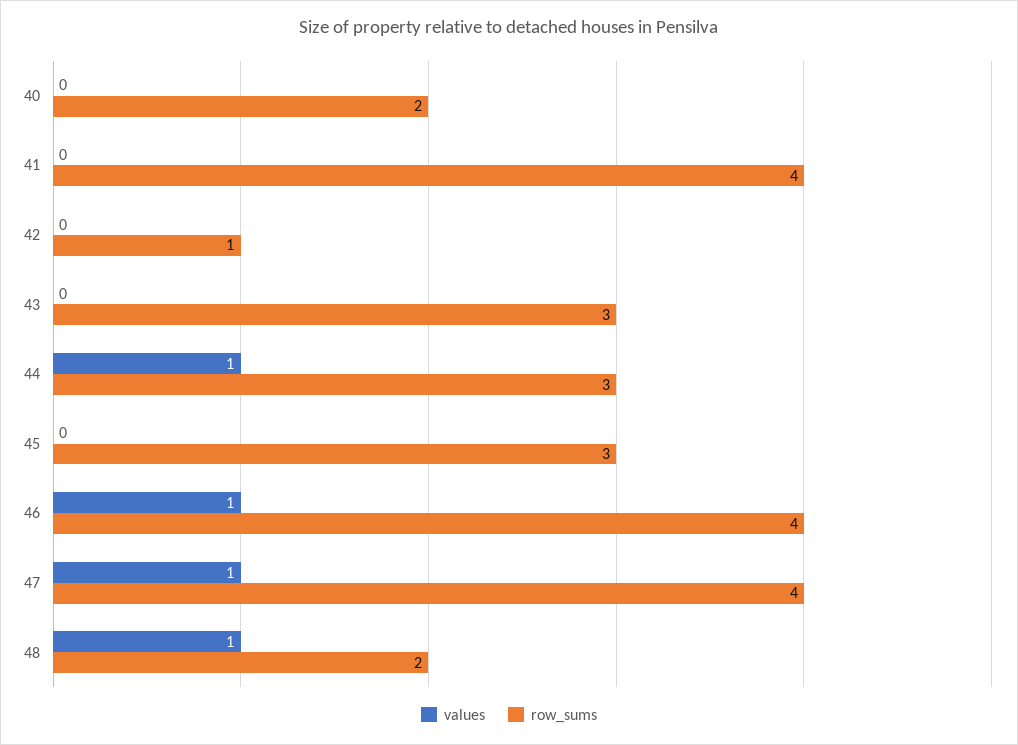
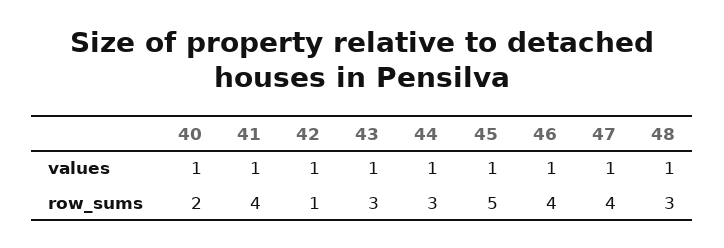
values, 40: 0 -> 1
values, 41: 0 -> 1
values, 42: 0 -> 1
values, 43: 0 -> 1
values, 45: 0 -> 1
row_sums, 45: 3 -> 5
row_sums, 48: 2 -> 3

